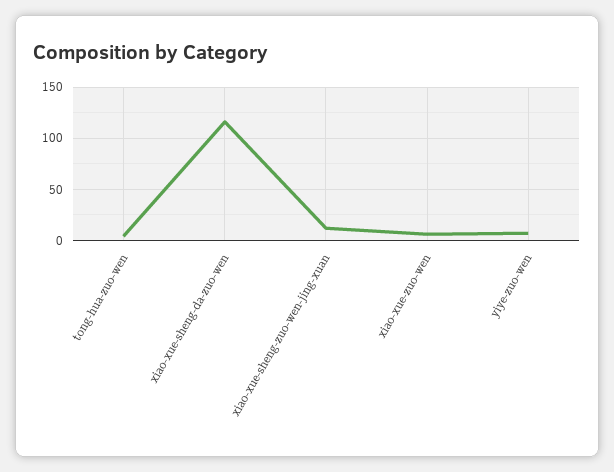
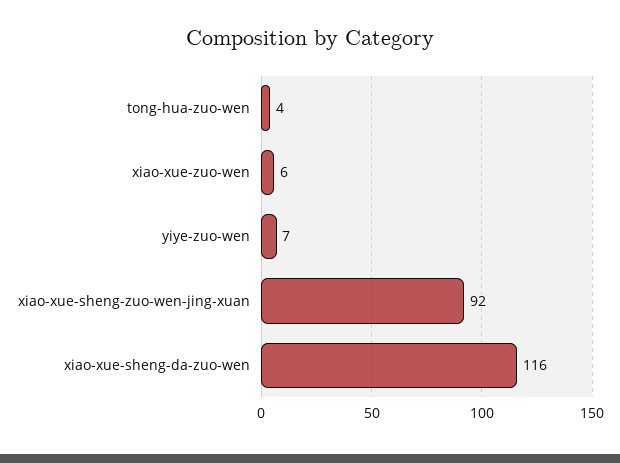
xiao-xue-sheng-zuo-wen-jing-xuan: 10 -> 92

